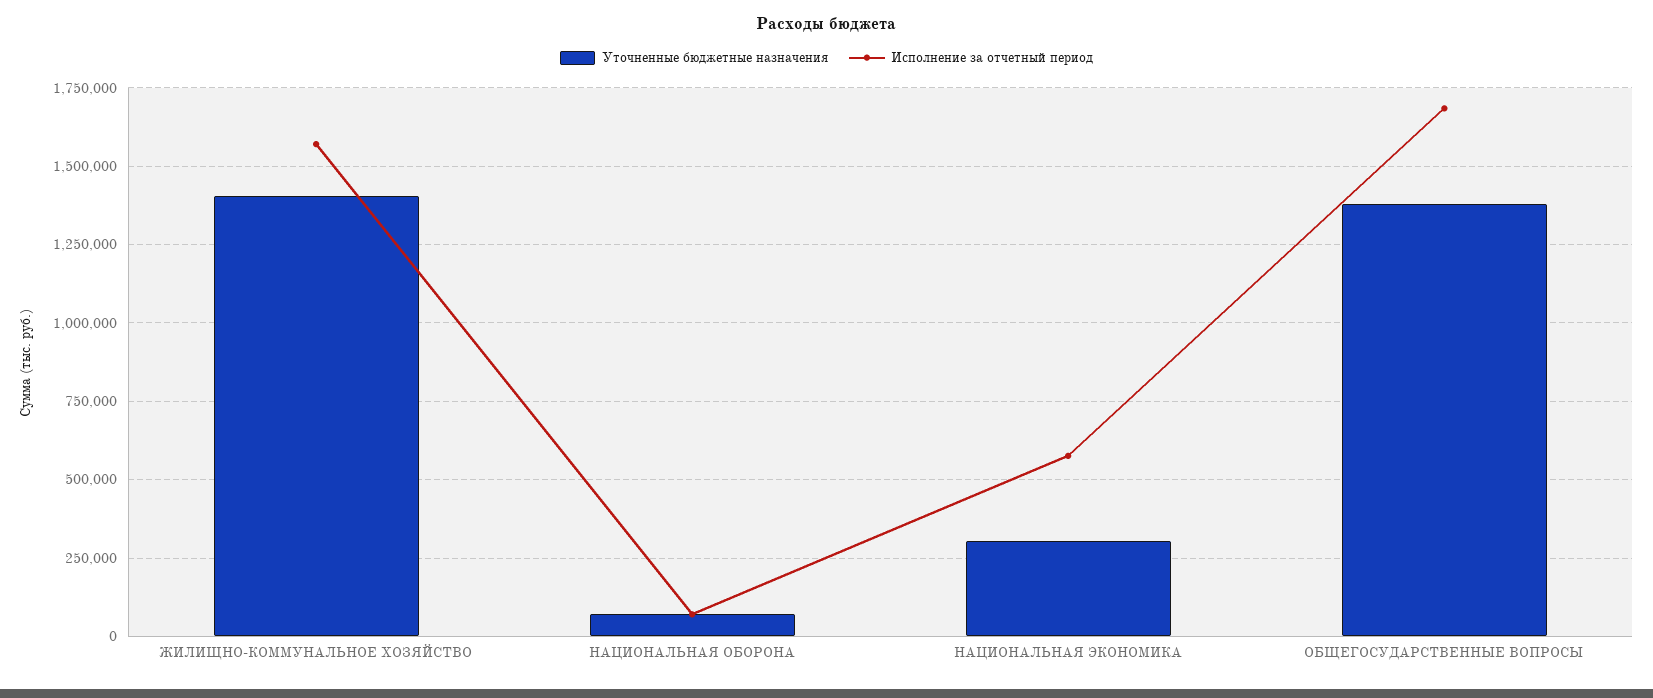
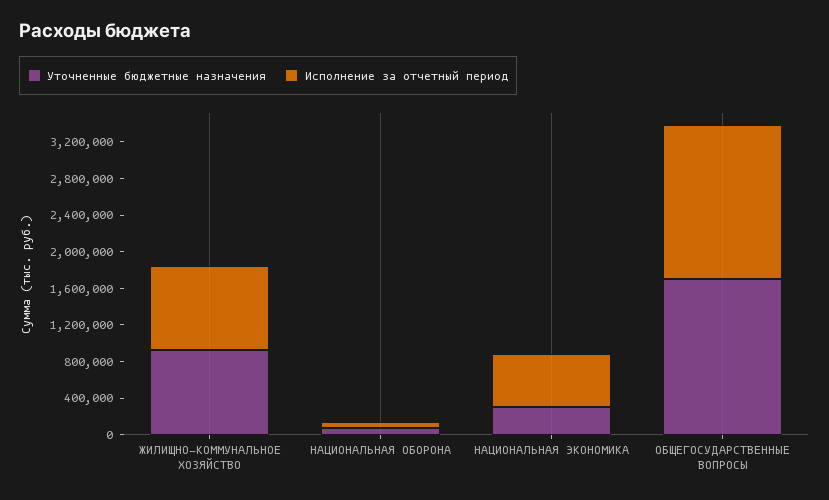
Уточненные бюджетные назначения, ЖИЛИЩНО-КОММУНАЛЬНОЕ ХОЗЯЙСТВО: 1400000 -> 900000
Исполнение за отчетный период, ЖИЛИЩНО-КОММУНАЛЬНОЕ ХОЗЯЙСТВО: 1575000 -> 900000
Уточненные бюджетные назначения, ОБЩЕГОСУДАРСТВЕННЫЕ ВОПРОСЫ: 1375000 -> 1700000

